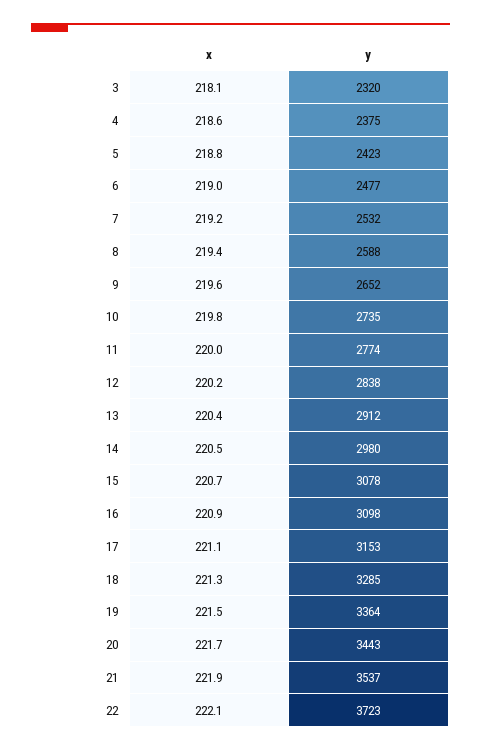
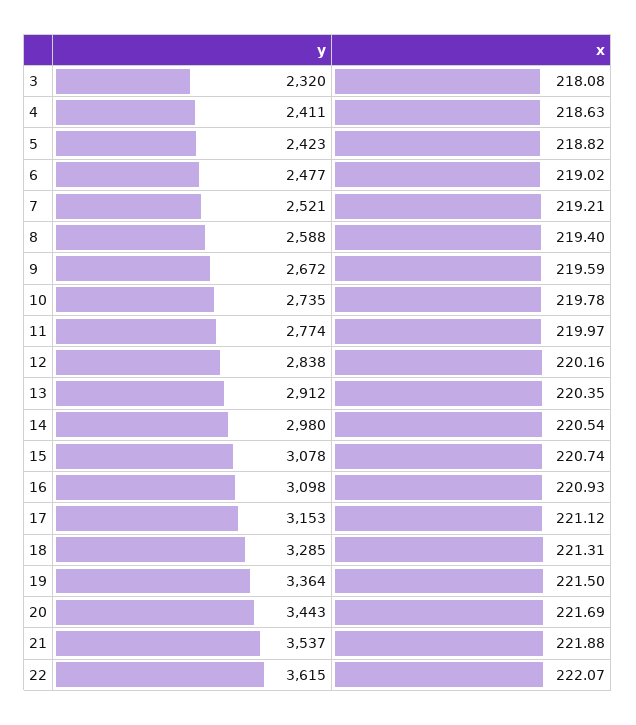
y, 4: 2375 -> 2411
y, 7: 2532 -> 2521
y, 9: 2652 -> 2672
y, 22: 3723 -> 3615

